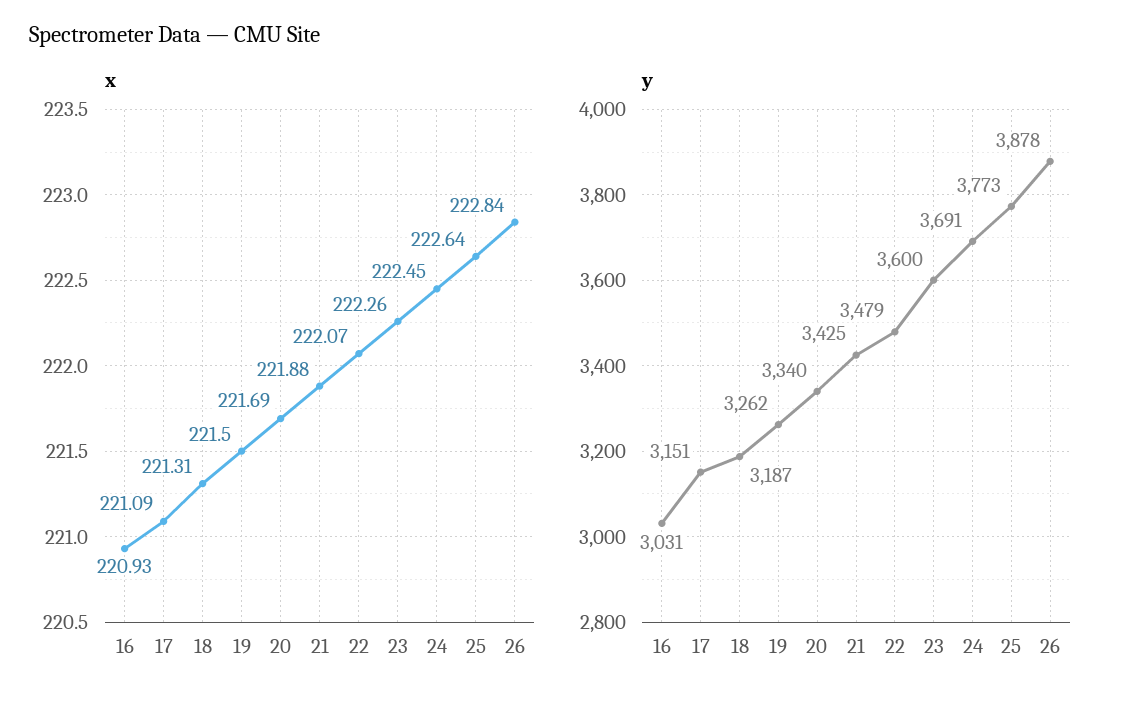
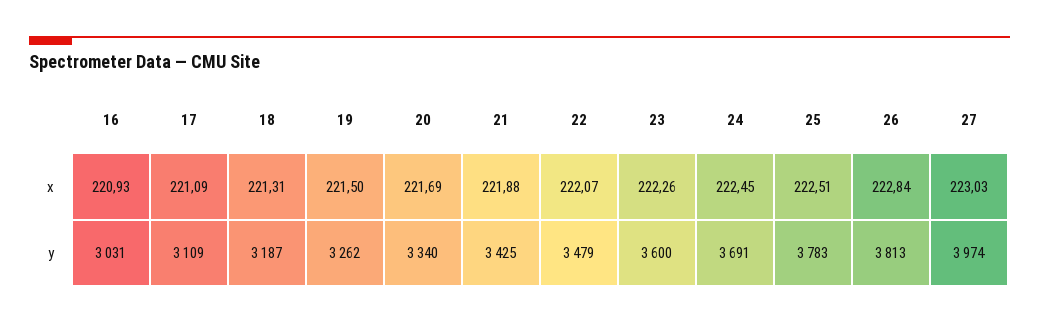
x, 25: 222.64 -> 222.51
y, 17: 3151 -> 3109
y, 25: 3773 -> 3783
y, 26: 3878 -> 3813
x, 27: none -> 223.03
y, 27: none -> 3974

